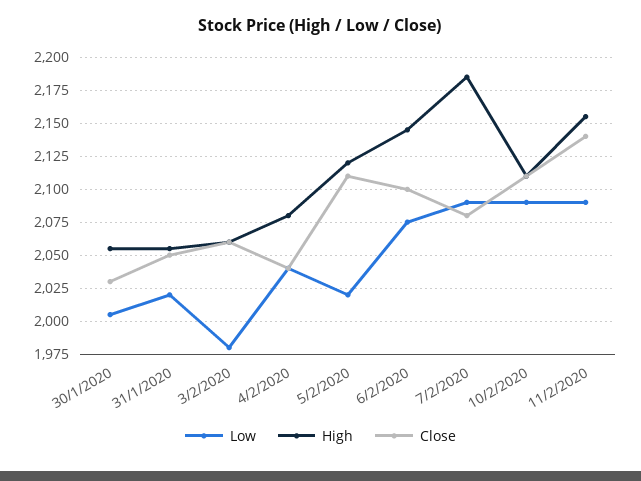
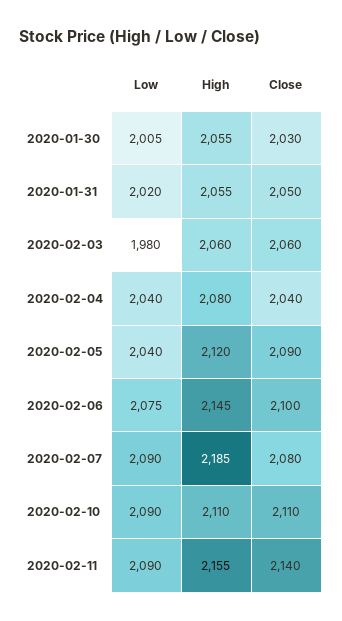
Low, 5/2/2020: 2020 -> 2040
Close, 5/2/2020: 2110 -> 2090

